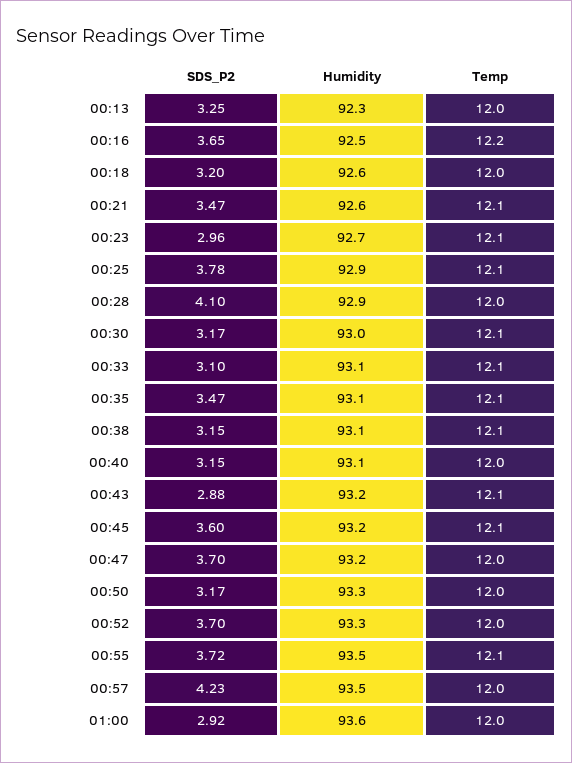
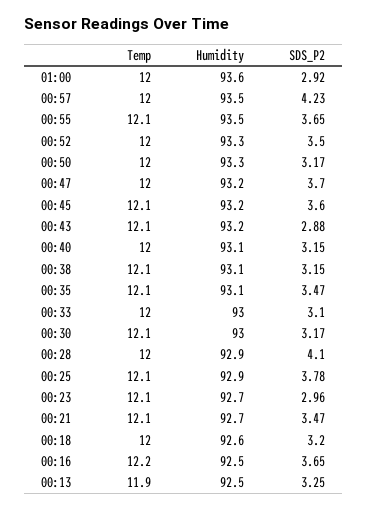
Humidity, 00:13: 92.3 -> 92.5
Temp, 00:13: 12 -> 11.9
Humidity, 00:21: 92.6 -> 92.7
Humidity, 00:33: 93.1 -> 93
Temp, 00:33: 12.1 -> 12
SDS_P2, 00:52: 3.7 -> 3.5
SDS_P2, 00:55: 3.72 -> 3.65

